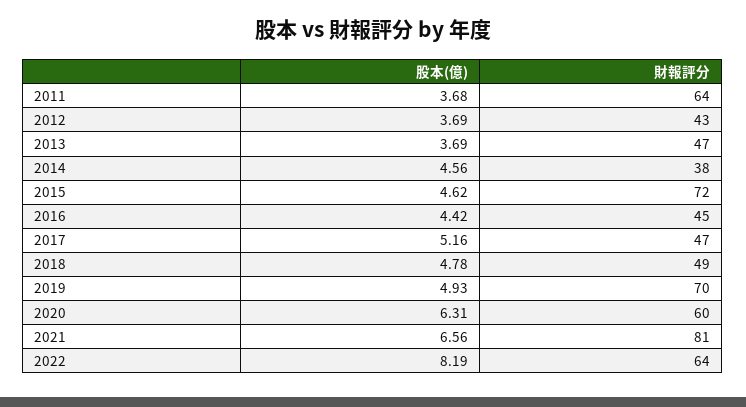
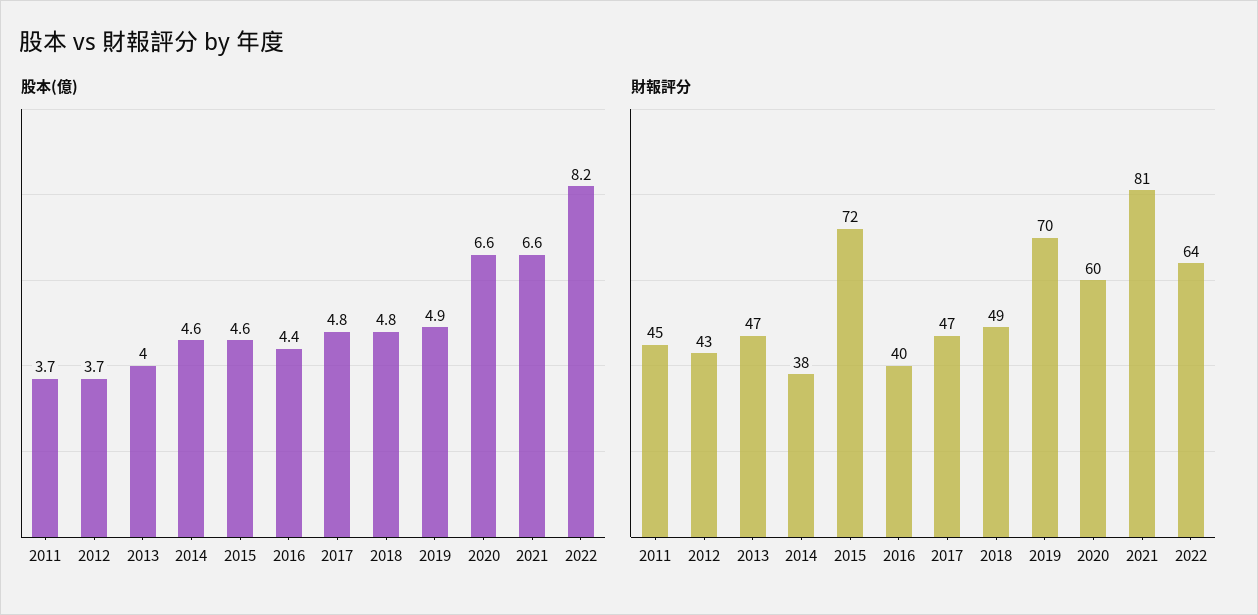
財報評分, 2011: 64 -> 45
股本(億), 2013: 3.69 -> 4
財報評分, 2016: 45 -> 40
股本(億), 2017: 5.16 -> 4.8
股本(億), 2020: 6.31 -> 6.6

